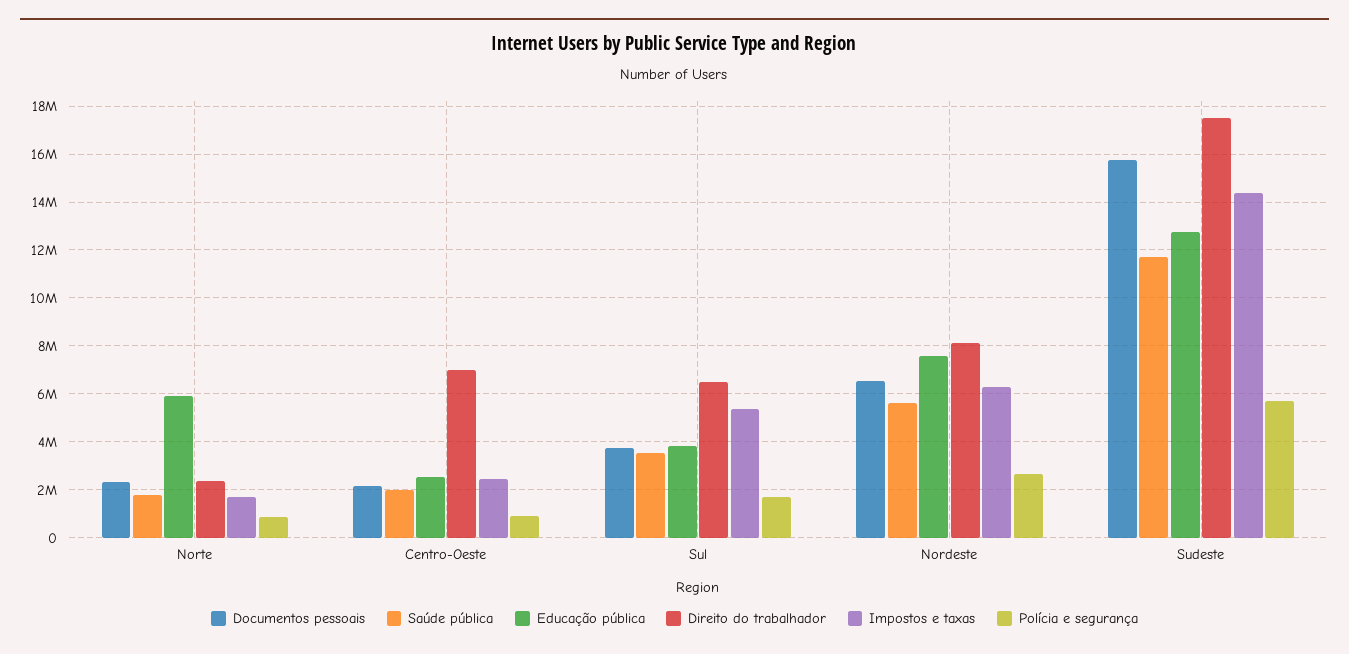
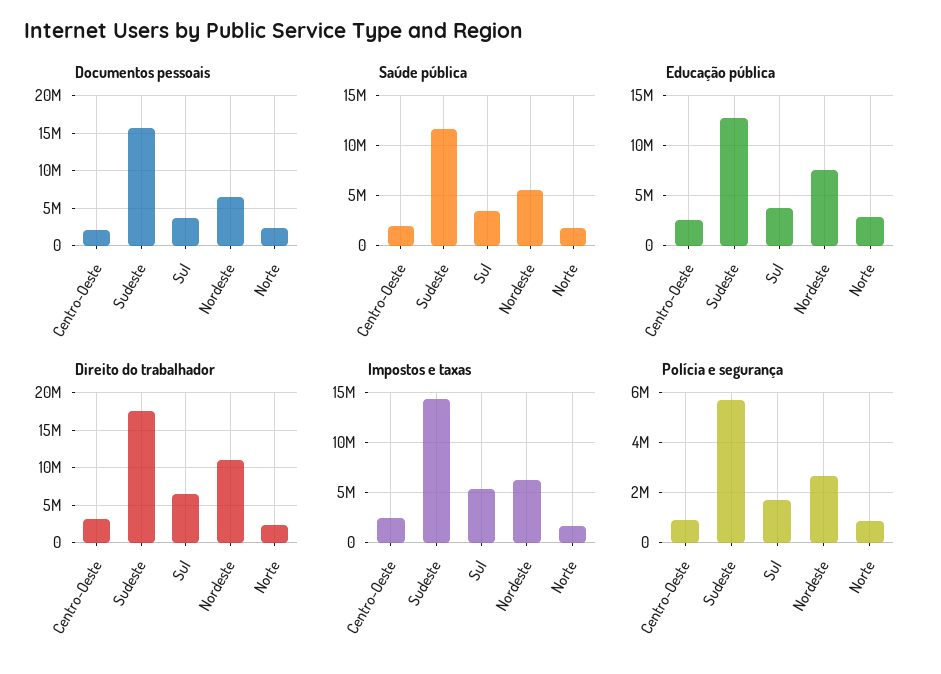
Educação pública, Norte: 6000000 -> 3000000
Direito do trabalhador, Centro-Oeste: 7000000 -> 3000000
Direito do trabalhador, Nordeste: 8000000 -> 11000000

